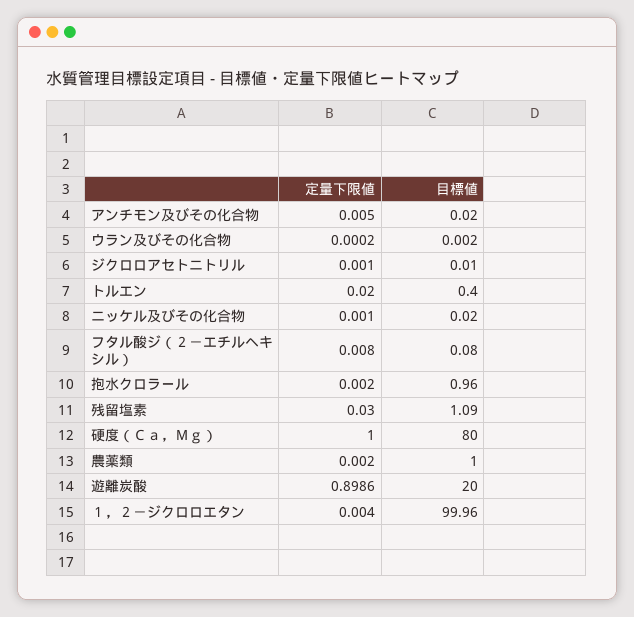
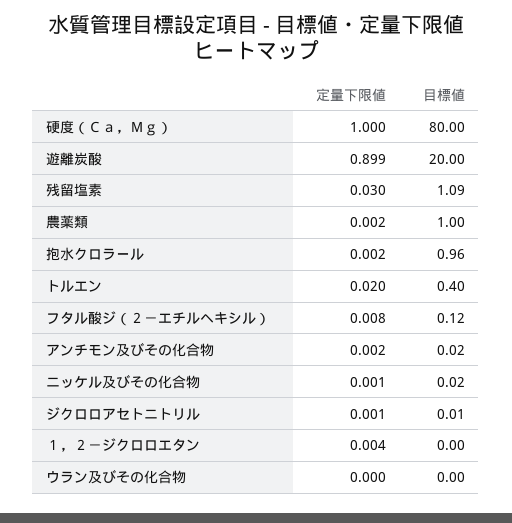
定量下限値, アンチモン及びその化合物: 0.005 -> 0.002
目標値, フタル酸ジ（２－エチルヘキシル）: 0.08 -> 0.12
目標値, １，２－ジクロロエタン: 99.96 -> 0

